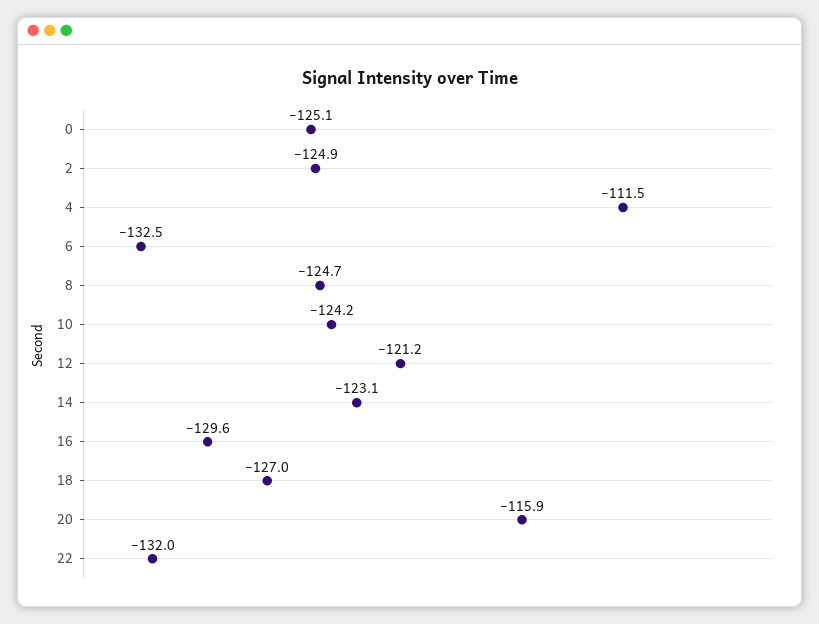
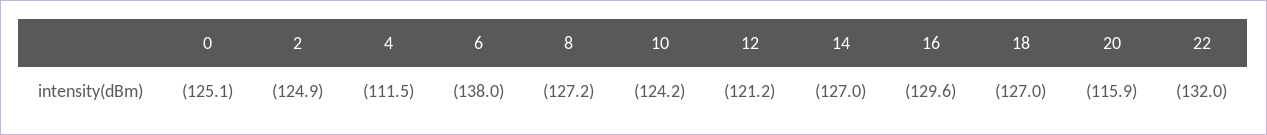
6: -132.5 -> -138
8: -124.7 -> -127.2
14: -123.1 -> -127

